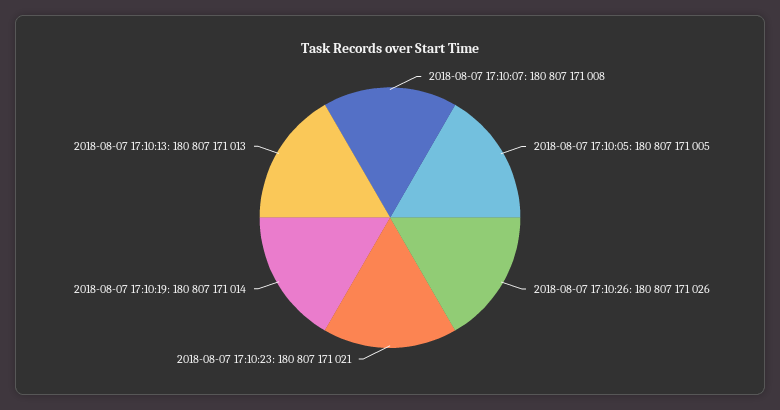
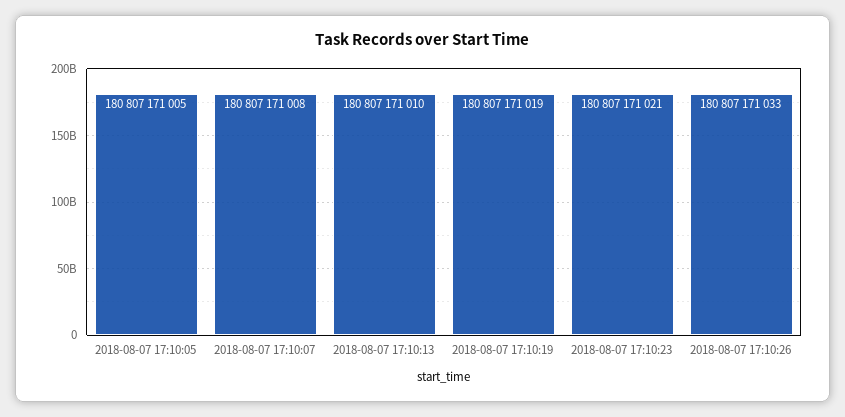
2018-08-07 17:10:26: 180807171026 -> 180807171033
2018-08-07 17:10:19: 180807171014 -> 180807171019
2018-08-07 17:10:13: 180807171013 -> 180807171010

